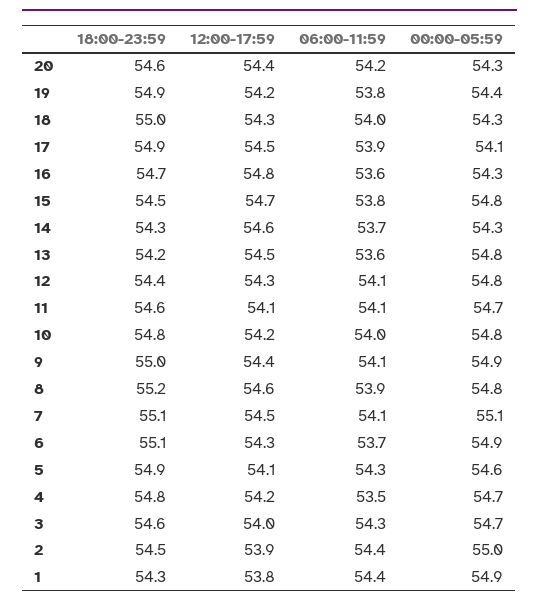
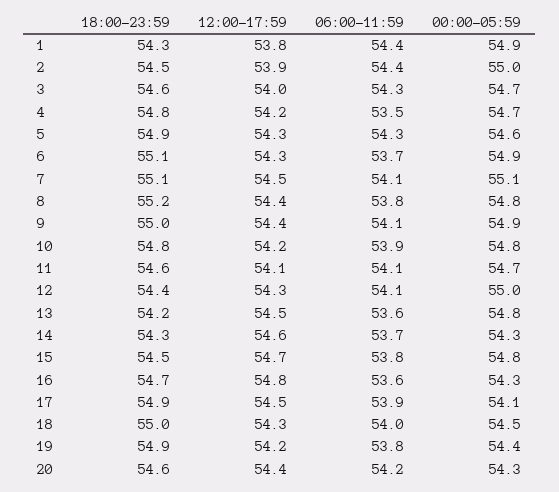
00:00-05:59, 18: 54.3 -> 54.5
00:00-05:59, 12: 54.8 -> 55
06:00-11:59, 10: 54 -> 53.9
12:00-17:59, 8: 54.6 -> 54.4
06:00-11:59, 8: 53.9 -> 53.8
12:00-17:59, 5: 54.1 -> 54.3

